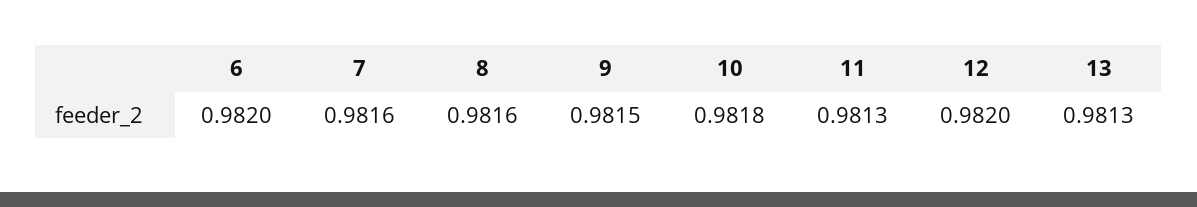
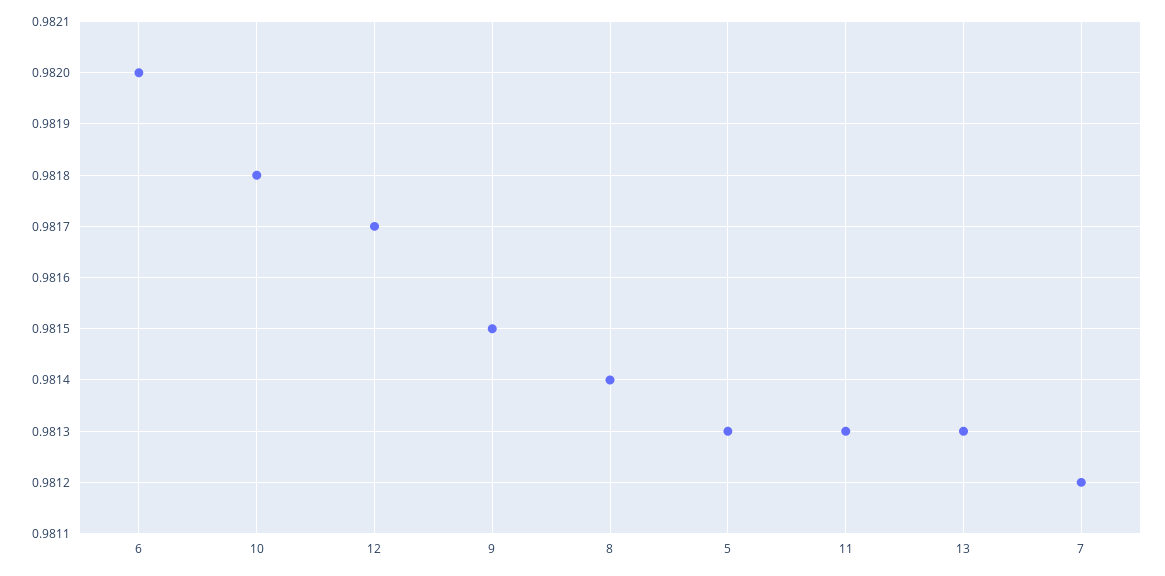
7: 0.9816 -> 0.9812
8: 0.9816 -> 0.9814
12: 0.982 -> 0.9817
5: none -> 0.9813

